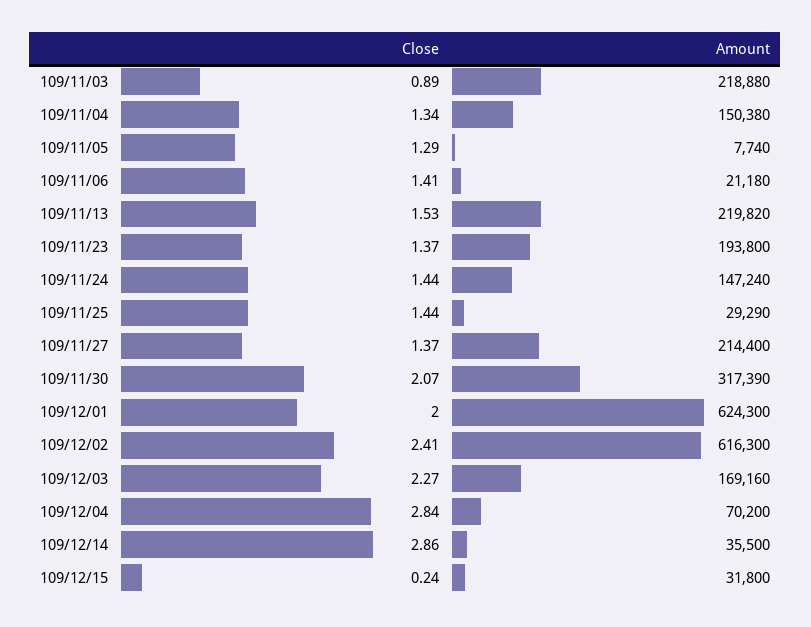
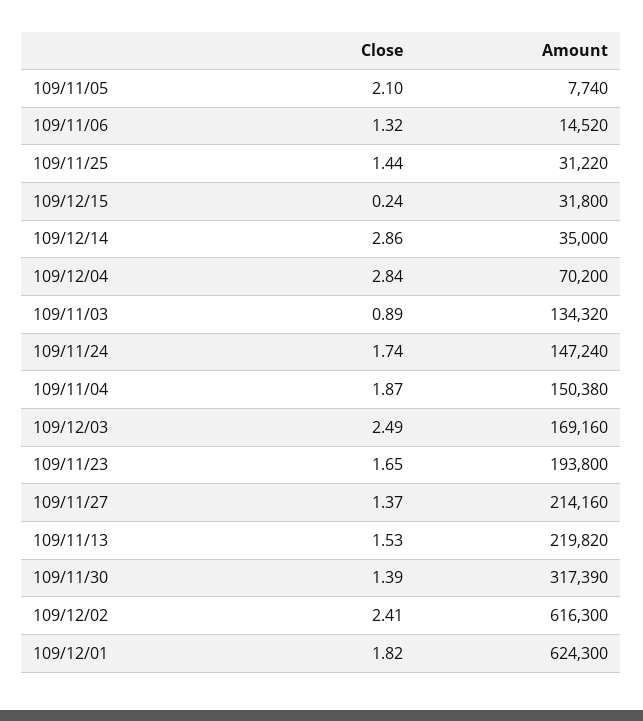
Amount, 109/11/03: 218880 -> 134320
Close, 109/11/04: 1.34 -> 1.87
Close, 109/11/05: 1.29 -> 2.1
Close, 109/11/06: 1.41 -> 1.32
Amount, 109/11/06: 21180 -> 14520
Close, 109/11/23: 1.37 -> 1.65
Close, 109/11/24: 1.44 -> 1.74
Amount, 109/11/25: 29290 -> 31220
Amount, 109/11/27: 214400 -> 214160
Close, 109/11/30: 2.07 -> 1.39
Close, 109/12/01: 2 -> 1.82
Close, 109/12/03: 2.27 -> 2.49
Amount, 109/12/14: 35500 -> 35000

